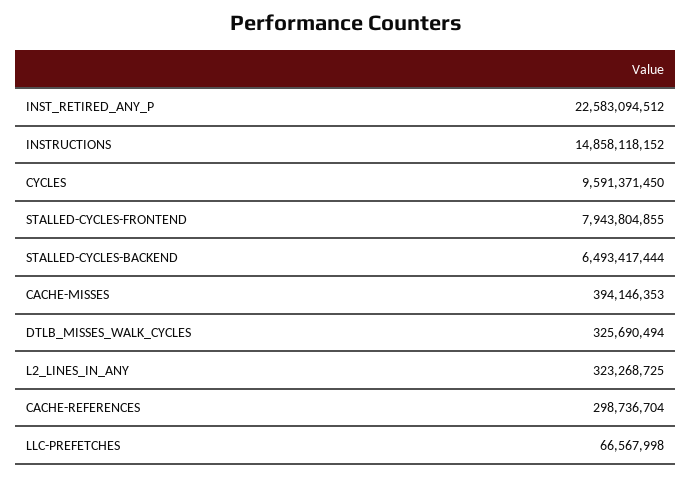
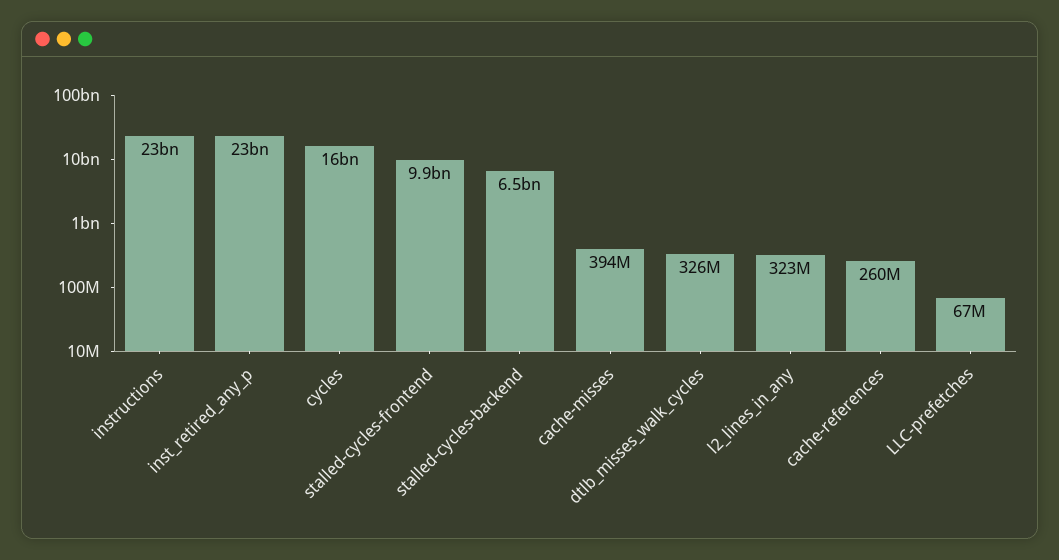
INSTRUCTIONS: 14858118152 -> 23000000000
CYCLES: 9591371450 -> 16000000000
STALLED-CYCLES-FRONTEND: 7943804855 -> 9900000000
CACHE-REFERENCES: 298736704 -> 260000000

